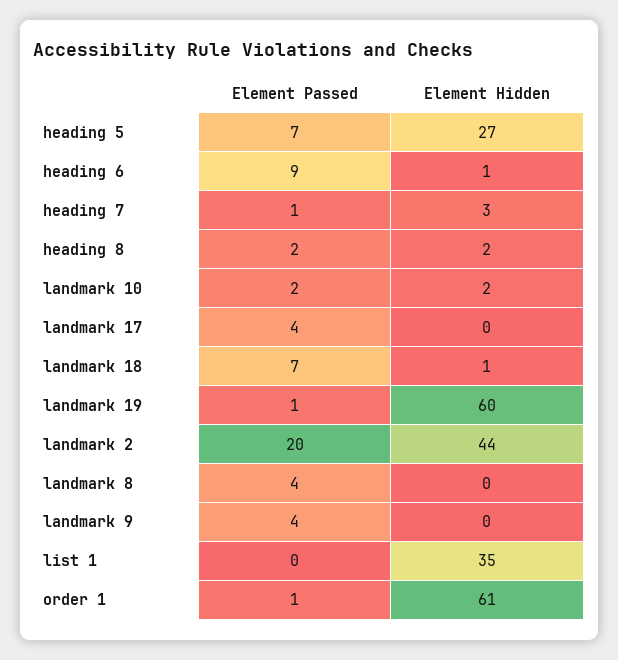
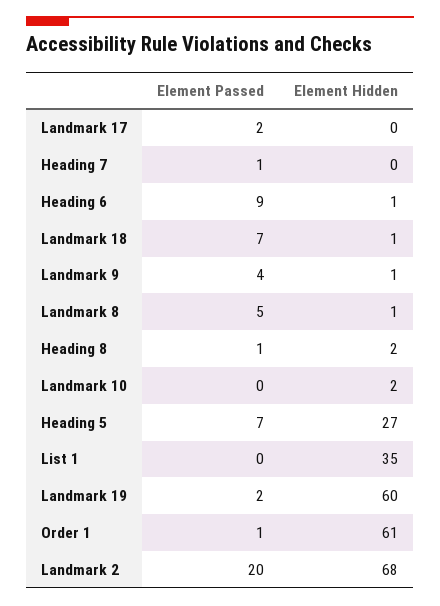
Element Hidden, heading 7: 3 -> 0
Element Passed, heading 8: 2 -> 1
Element Passed, landmark 10: 2 -> 0
Element Passed, landmark 17: 4 -> 2
Element Passed, landmark 19: 1 -> 2
Element Hidden, landmark 2: 44 -> 68
Element Passed, landmark 8: 4 -> 5
Element Hidden, landmark 8: 0 -> 1
Element Hidden, landmark 9: 0 -> 1

